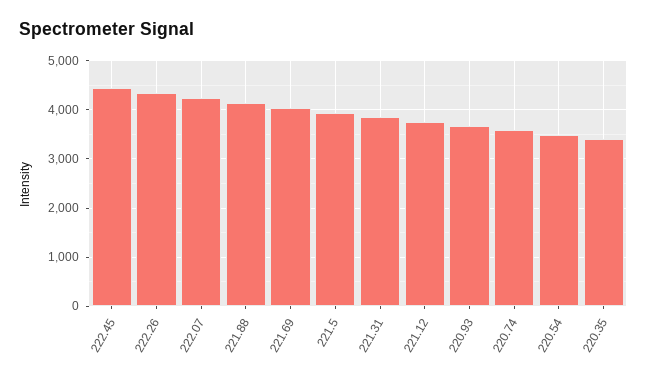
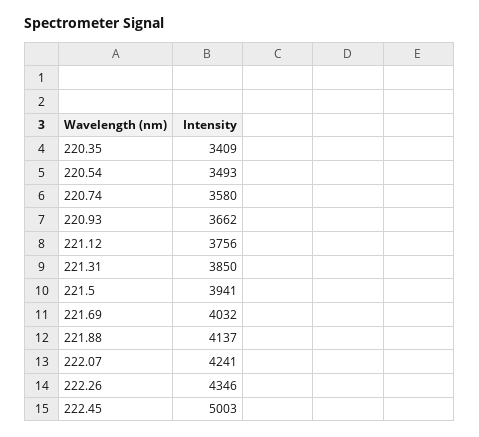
222.45: 4400 -> 5003

